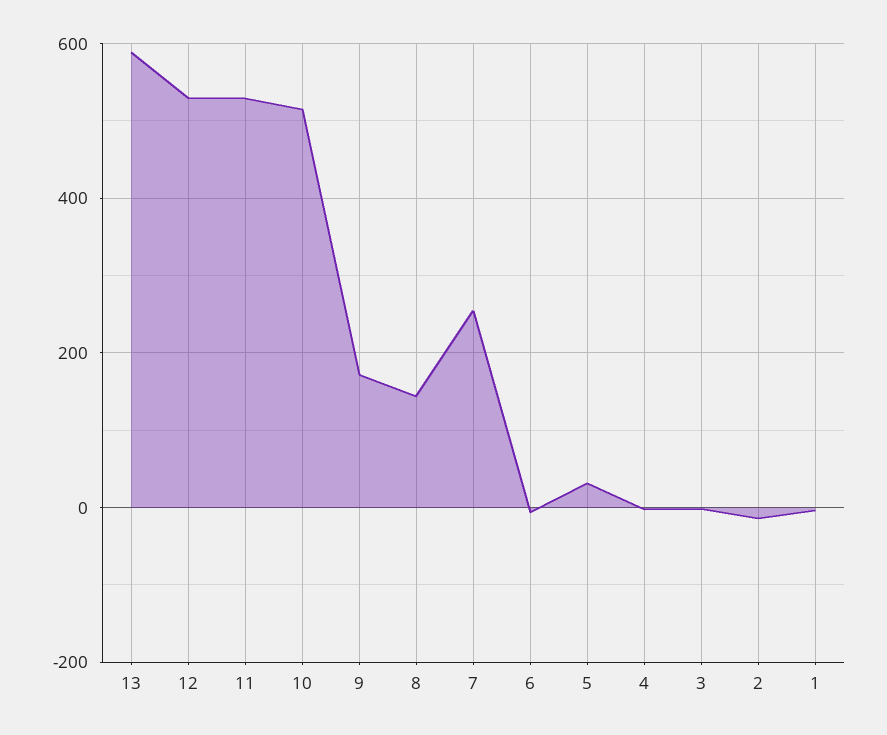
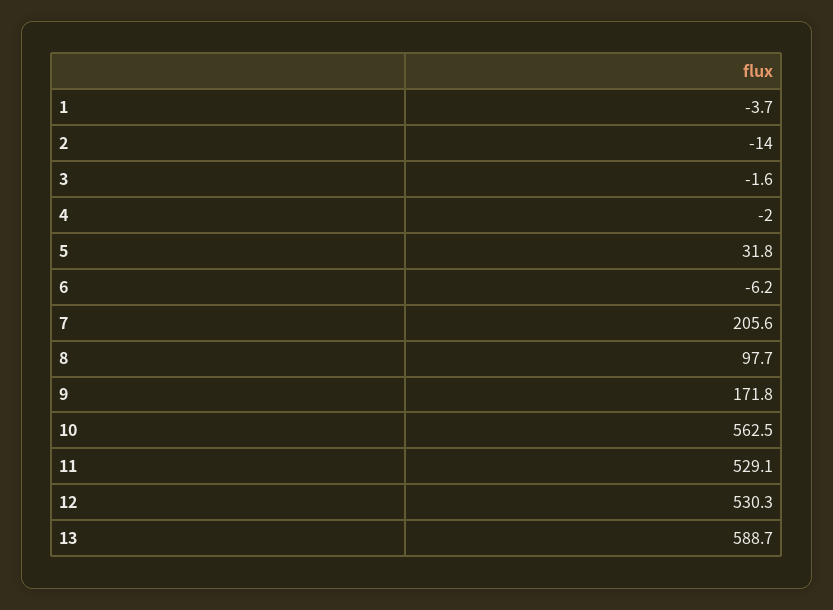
10: 520 -> 562.5
8: 140 -> 97.7
7: 260 -> 205.6

